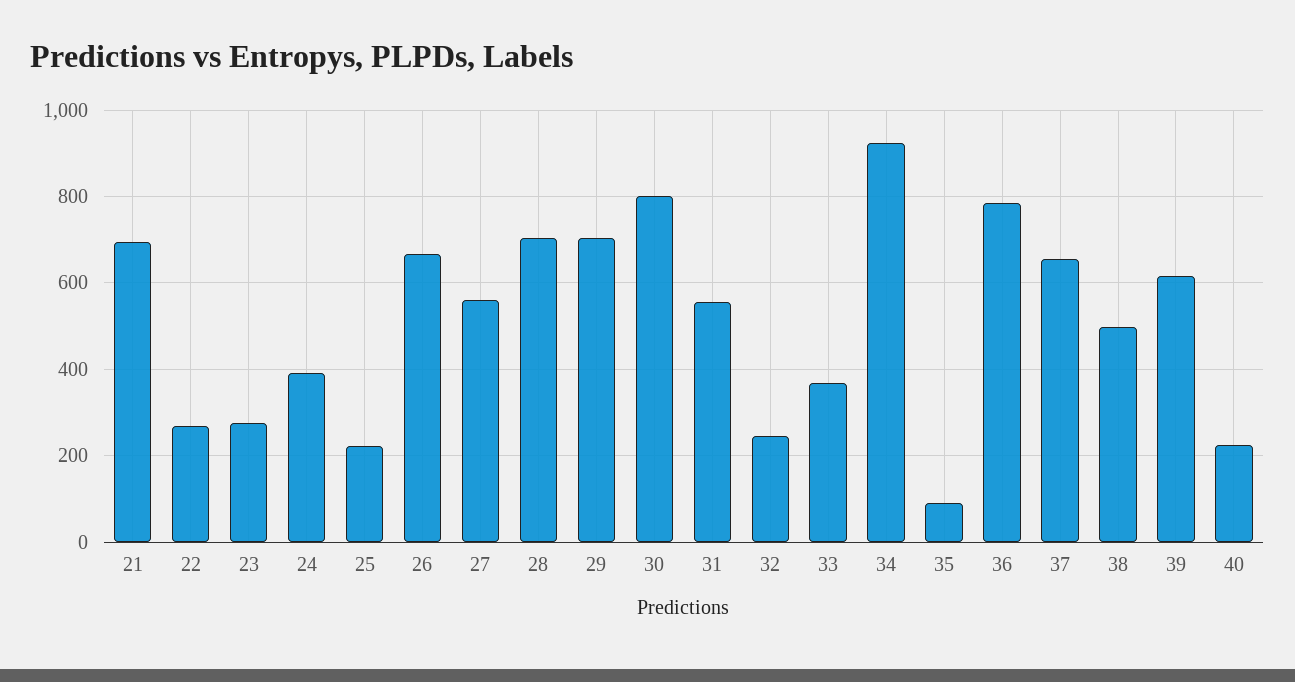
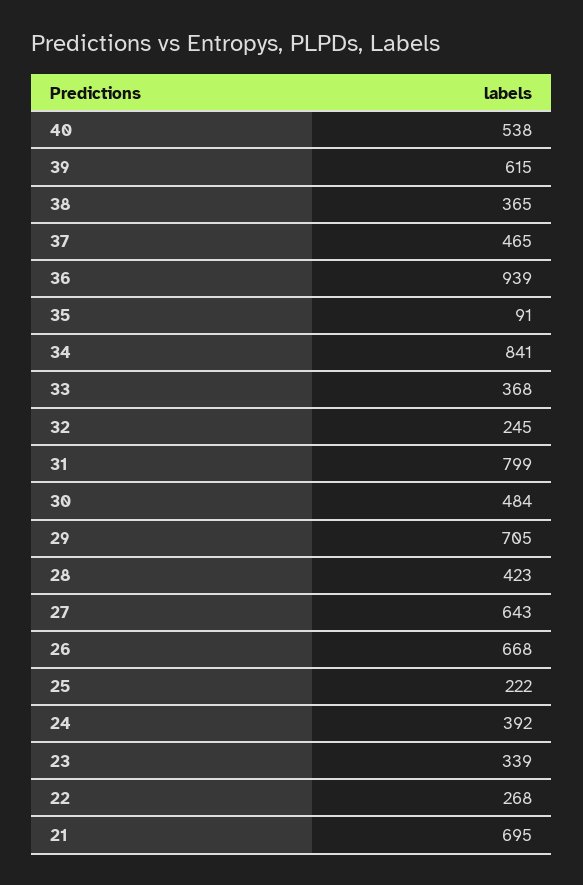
23: 280 -> 339
27: 560 -> 643
28: 700 -> 423
30: 800 -> 484
31: 560 -> 799
34: 920 -> 841
36: 780 -> 939
37: 660 -> 465
38: 500 -> 365
40: 220 -> 538

